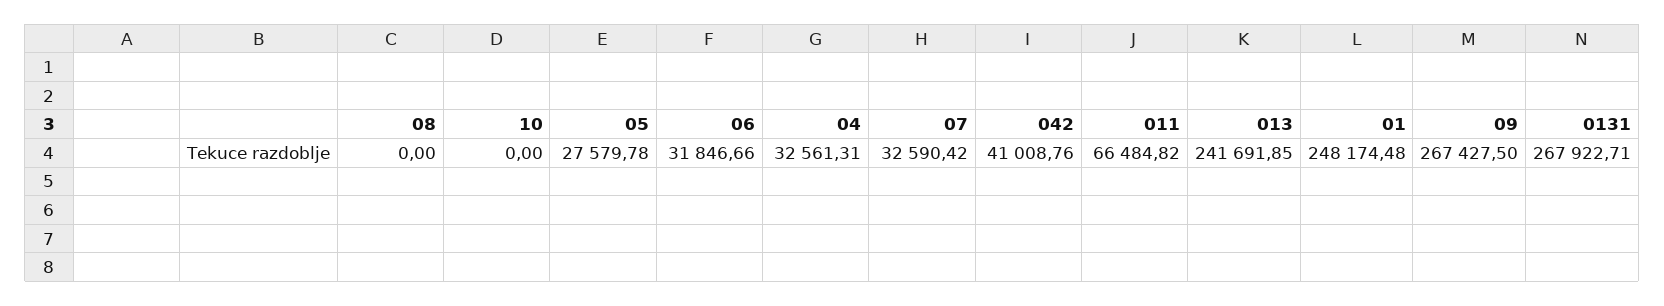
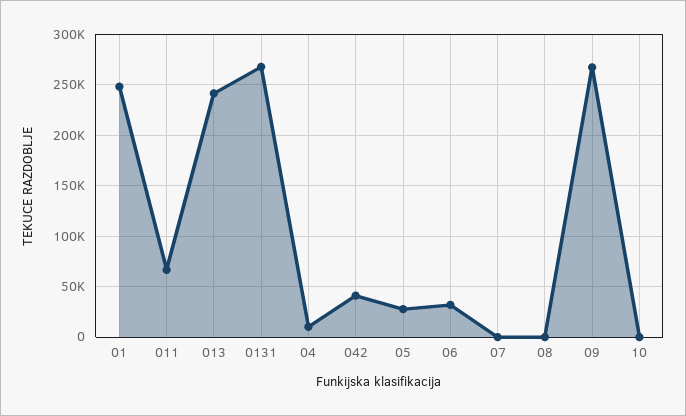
04: 32561.31 -> 10000
07: 32590.42 -> 0

